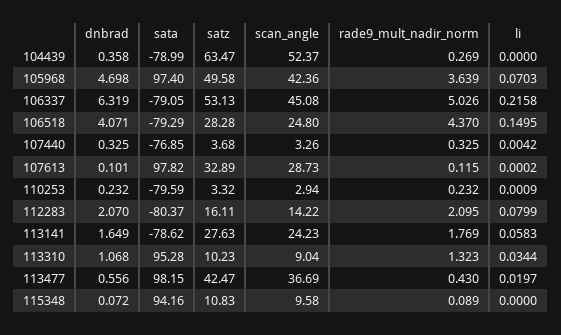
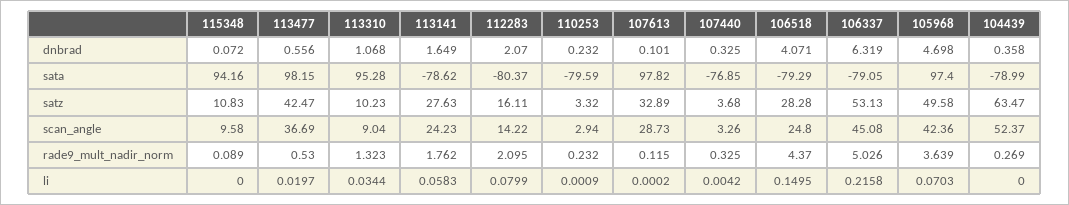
rade9_mult_nadir_norm, 113141: 1.769 -> 1.762
rade9_mult_nadir_norm, 113477: 0.43 -> 0.53

